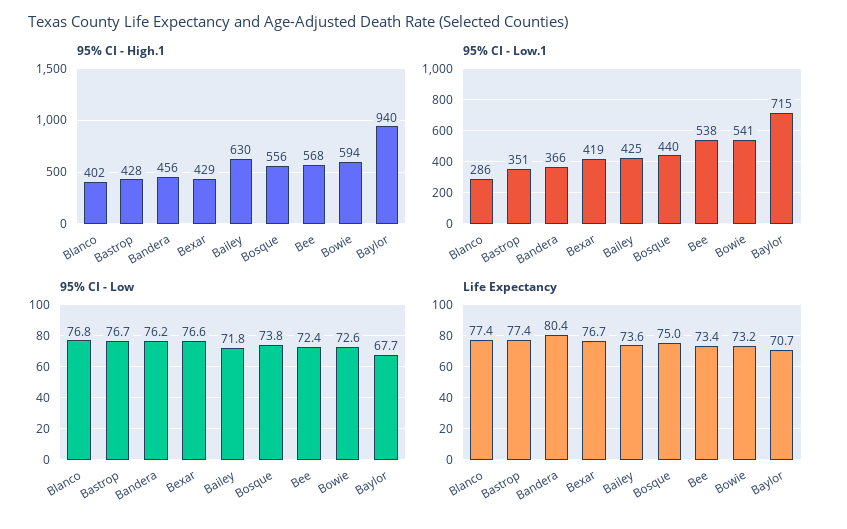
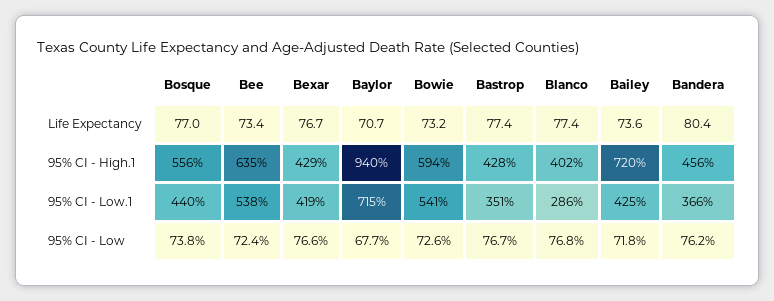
95% CI - High.1, Bailey: 630 -> 720
95% CI - High.1, Bee: 568 -> 635
Life Expectancy, Bosque: 75 -> 77

